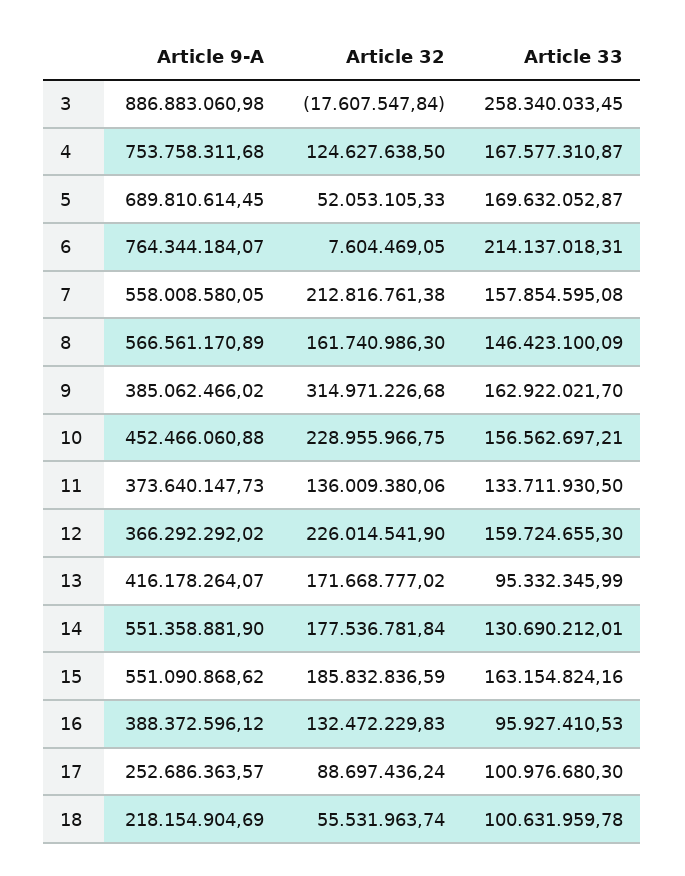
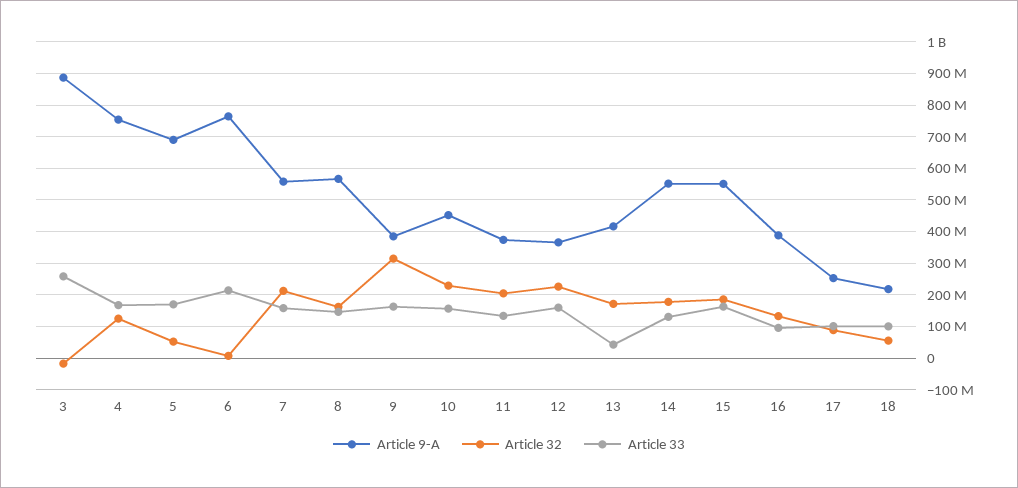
Article 32, 11: 136009380.06 -> 200000000
Article 33, 13: 95332345.99 -> 40000000

